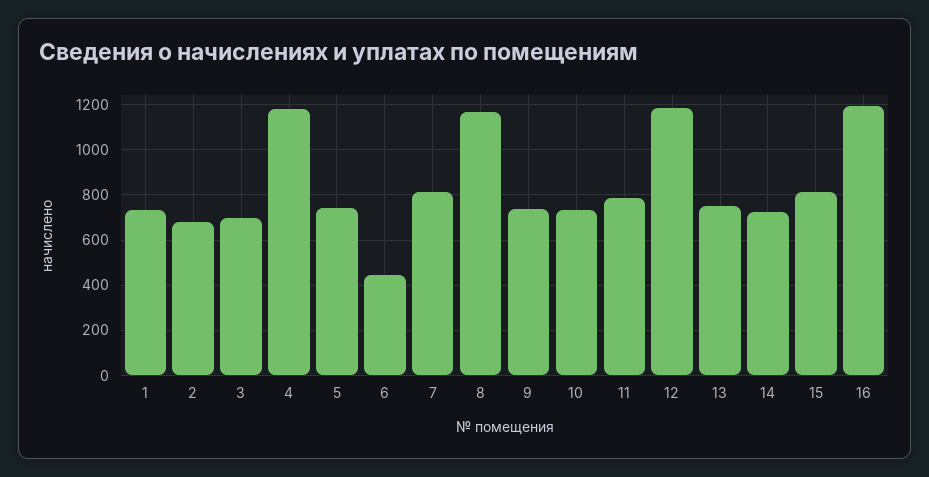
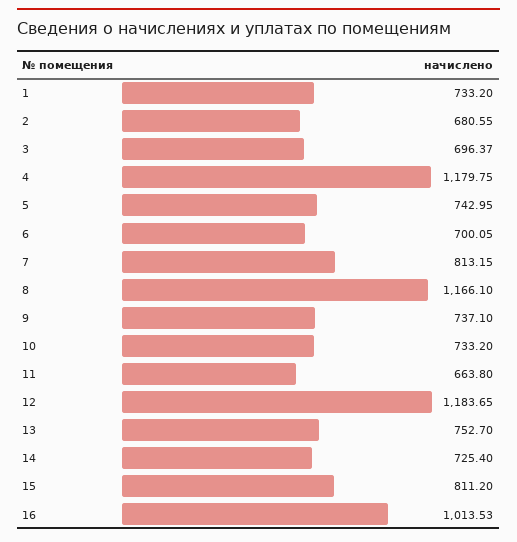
6: 450 -> 700.05
11: 800 -> 663.8
16: 1200 -> 1013.53

